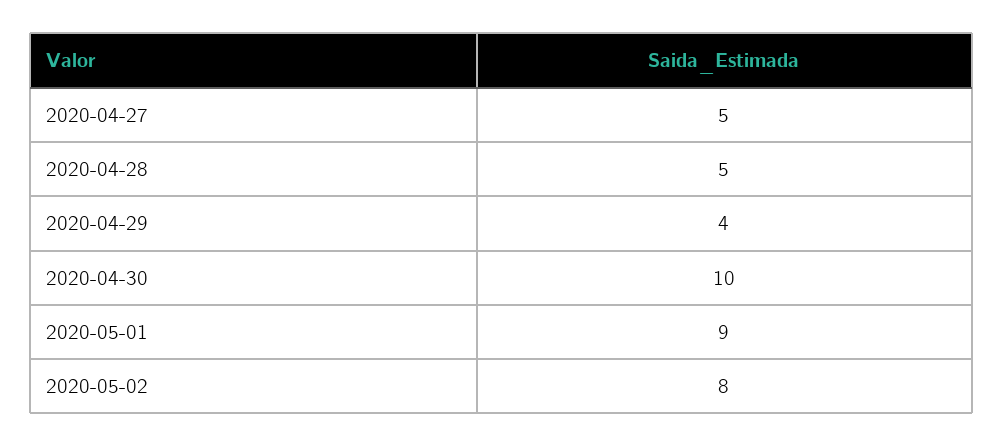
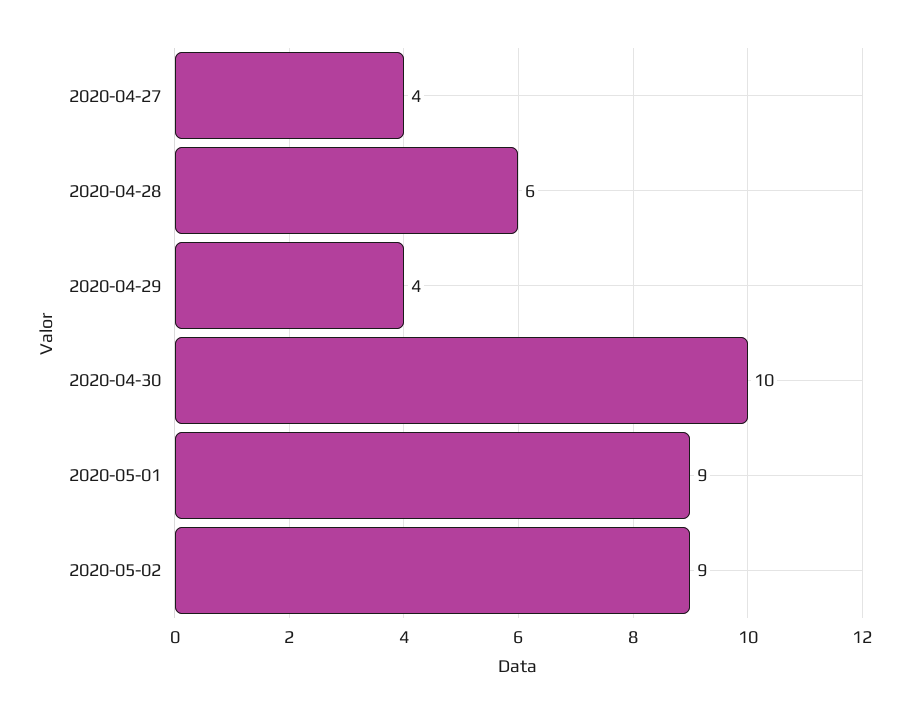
2020-04-27: 5 -> 4
2020-04-28: 5 -> 6
2020-05-02: 8 -> 9

